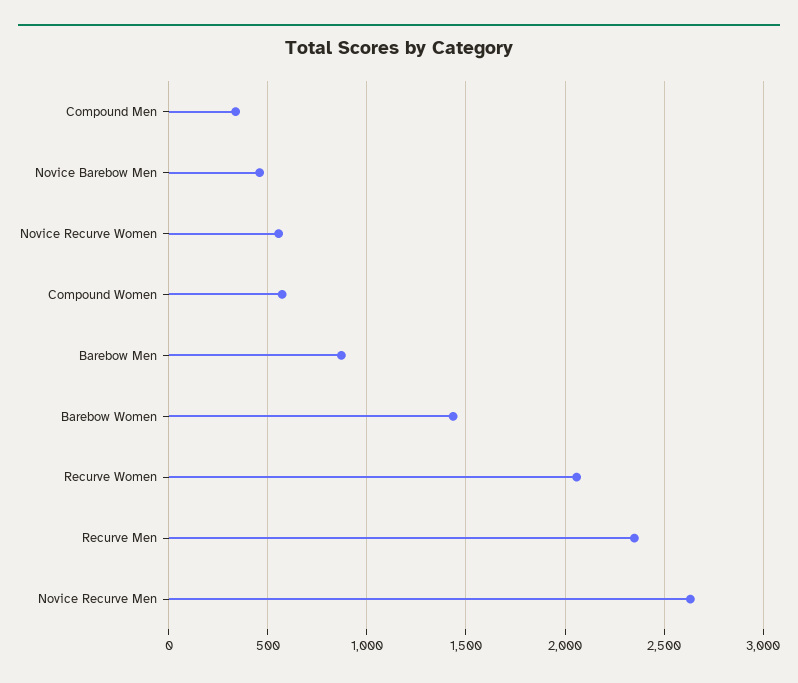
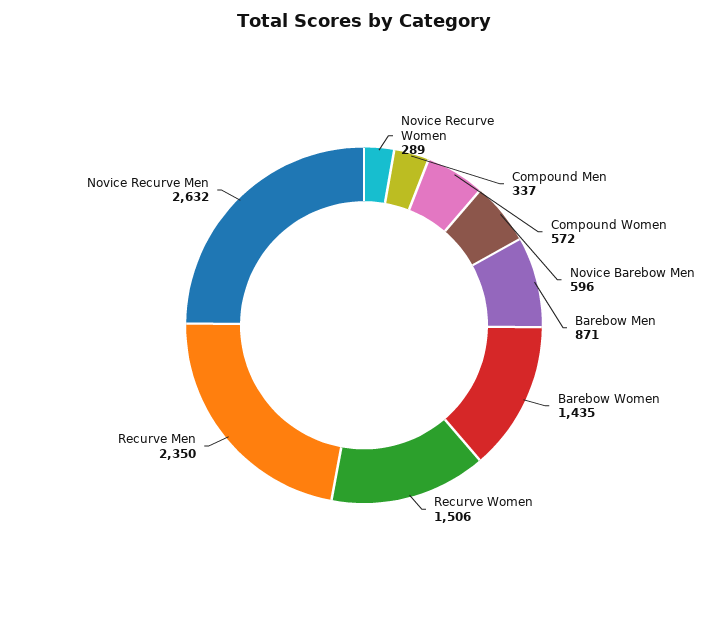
Novice Barebow Men: 450 -> 596
Novice Recurve Women: 550 -> 289
Recurve Women: 2050 -> 1506

